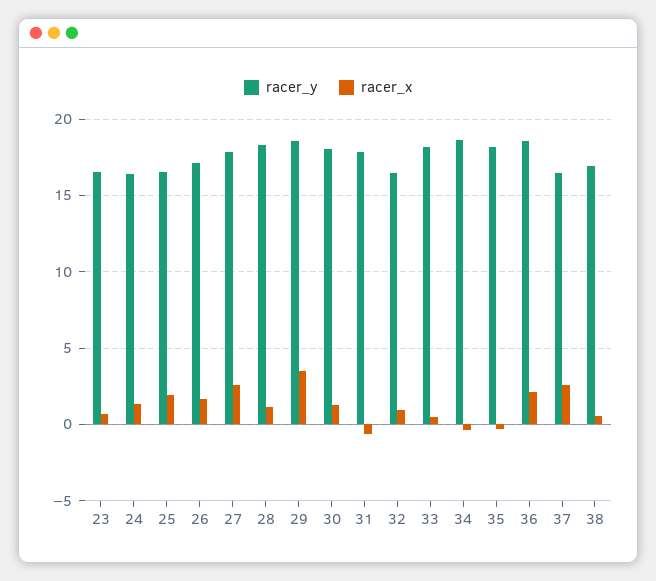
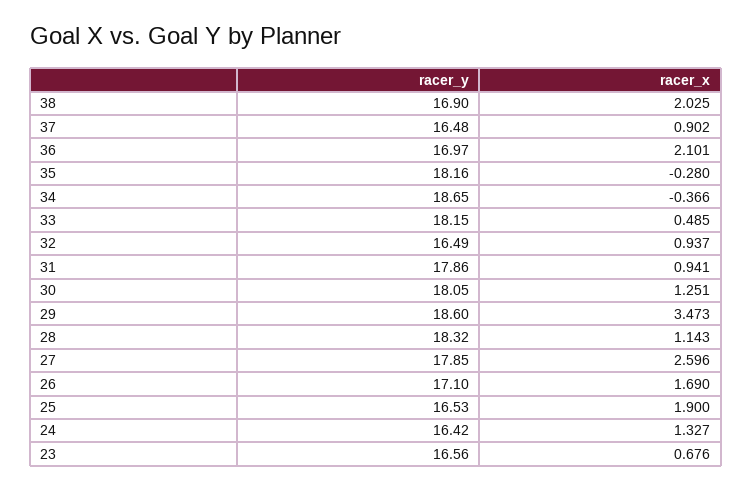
racer_x, 31: -0.5 -> 0.941
racer_y, 36: 18.5 -> 16.97
racer_x, 37: 2.5 -> 0.902
racer_x, 38: 0.5 -> 2.025

